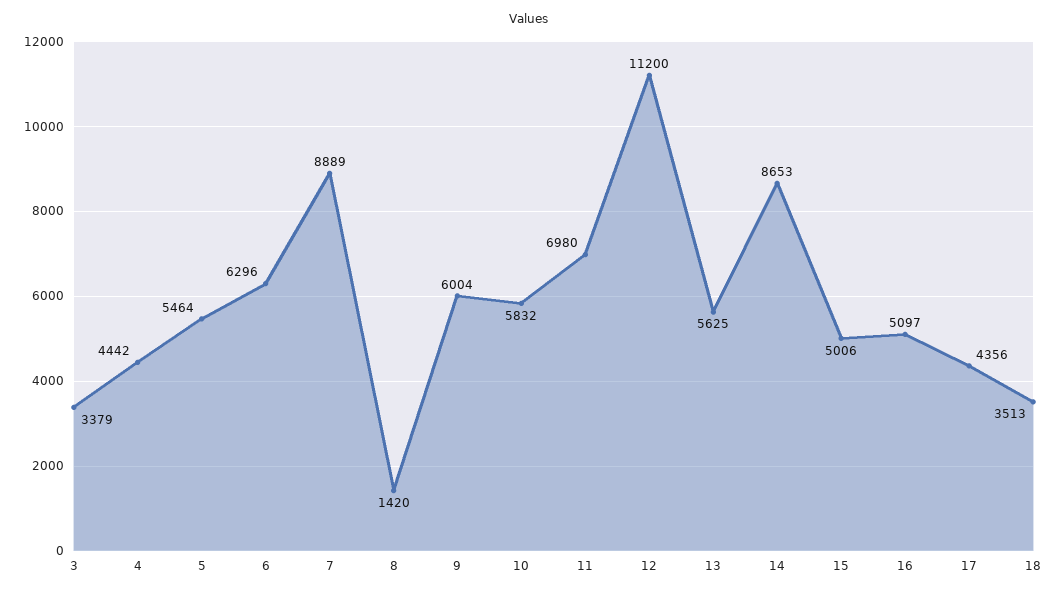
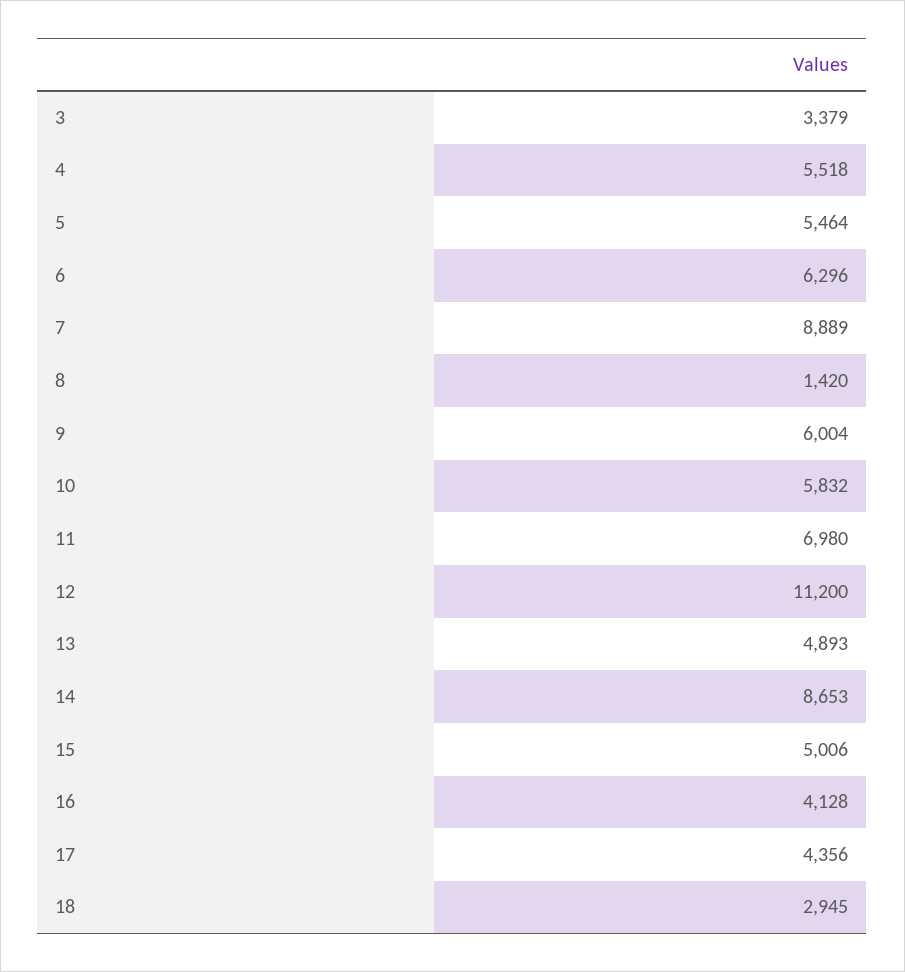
4: 4442 -> 5518
13: 5625 -> 4893
16: 5097 -> 4128
18: 3513 -> 2945

